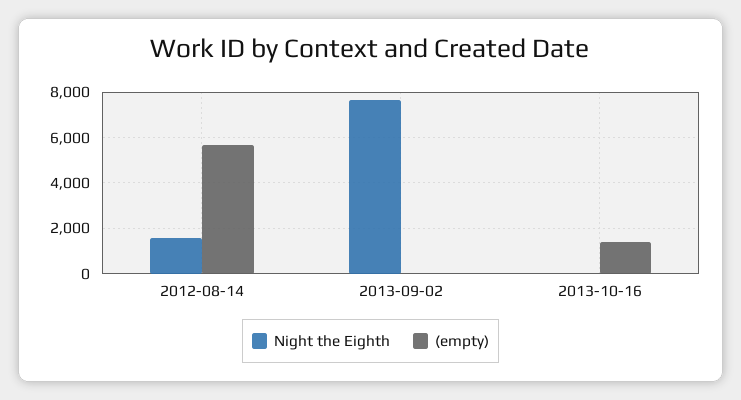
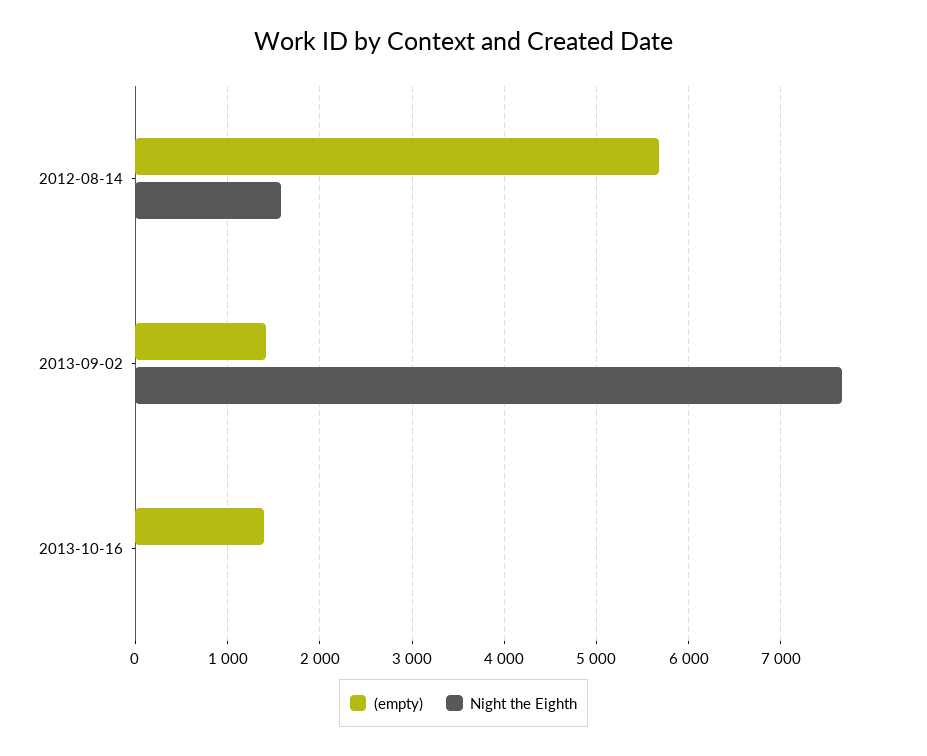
(empty), 2013-09-02: 0 -> 1400

